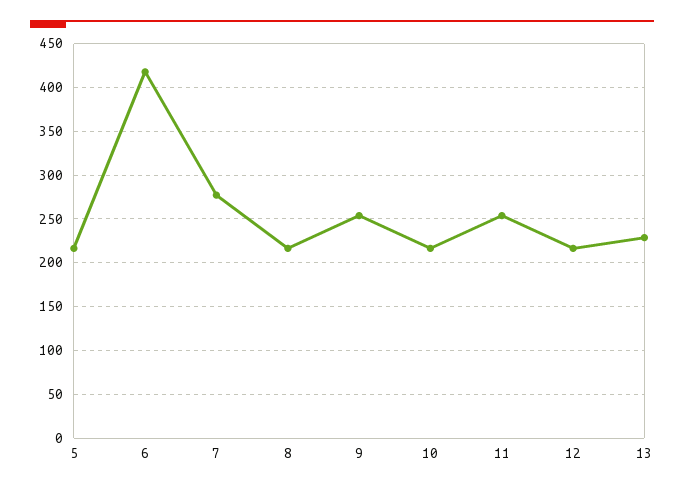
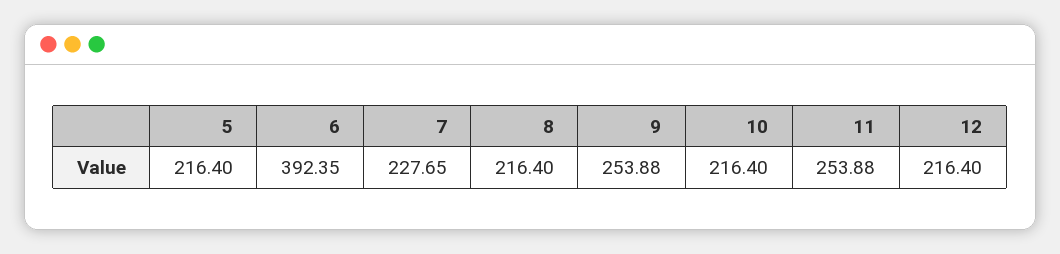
6: 420 -> 392.35
7: 280 -> 227.65
13: 230 -> none

